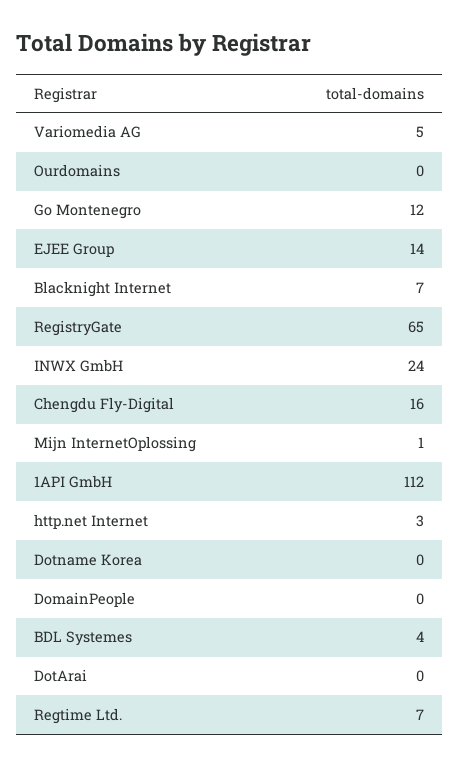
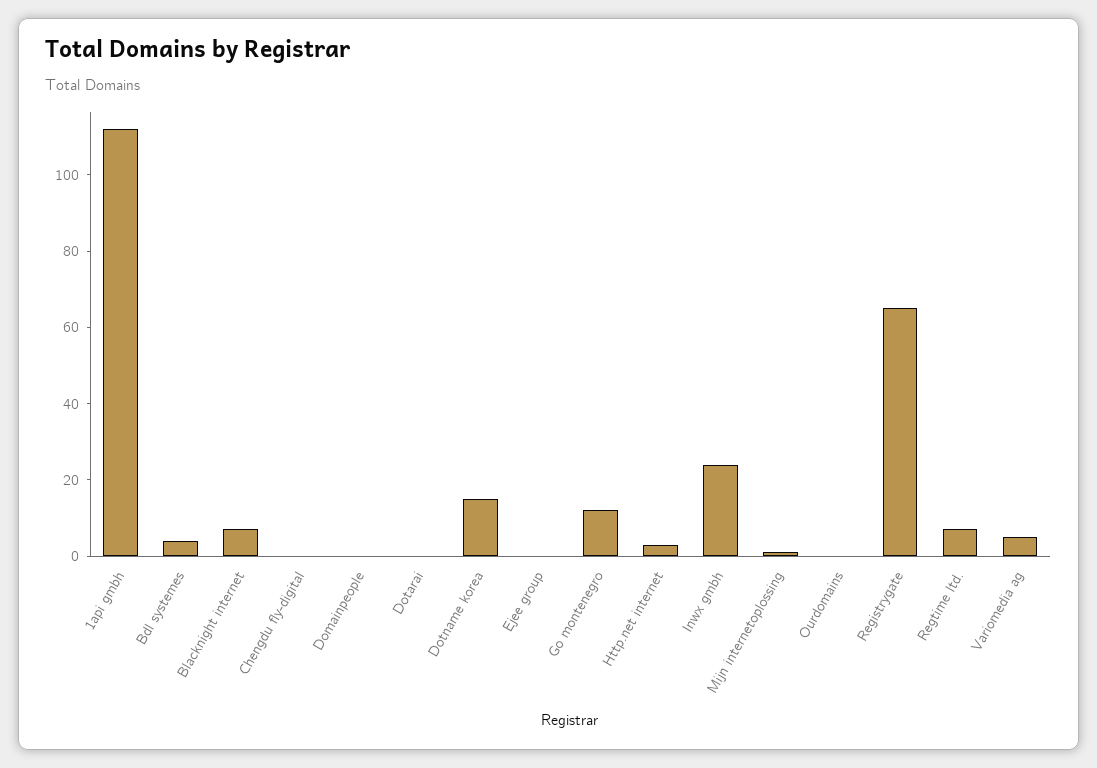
EJEE Group: 14 -> 0
Chengdu Fly-Digital: 16 -> 0
Dotname Korea: 0 -> 15

